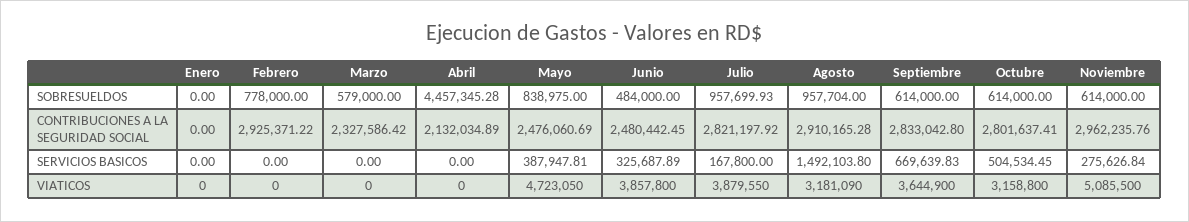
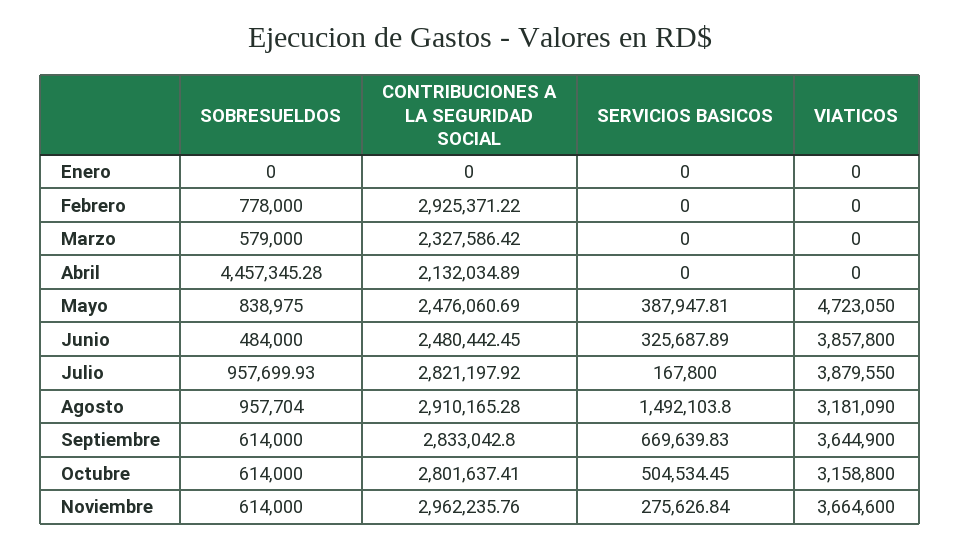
Noviembre, VIATICOS: 5085500 -> 3664600

